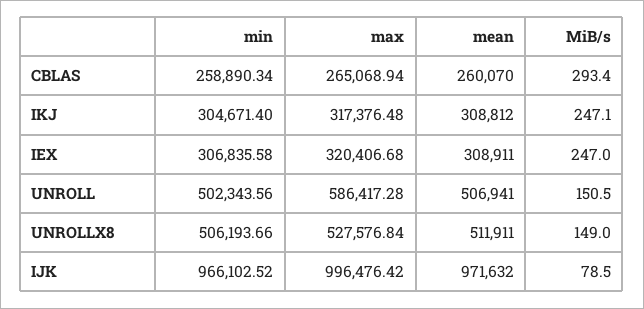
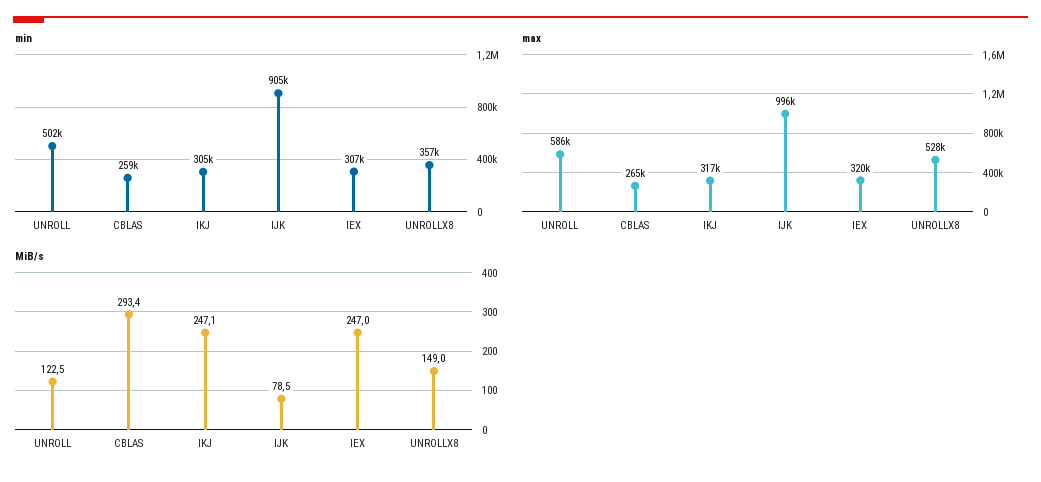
mean, CBLAS: 260070 -> none
mean, IKJ: 308812 -> none
mean, IEX: 308911 -> none
mean, UNROLL: 506941 -> none
MiB/s, UNROLL: 150.5 -> 122.5
min, UNROLLX8: 506193.66 -> 357000
mean, UNROLLX8: 511911 -> none
min, IJK: 966102.52 -> 905000
mean, IJK: 971632 -> none

